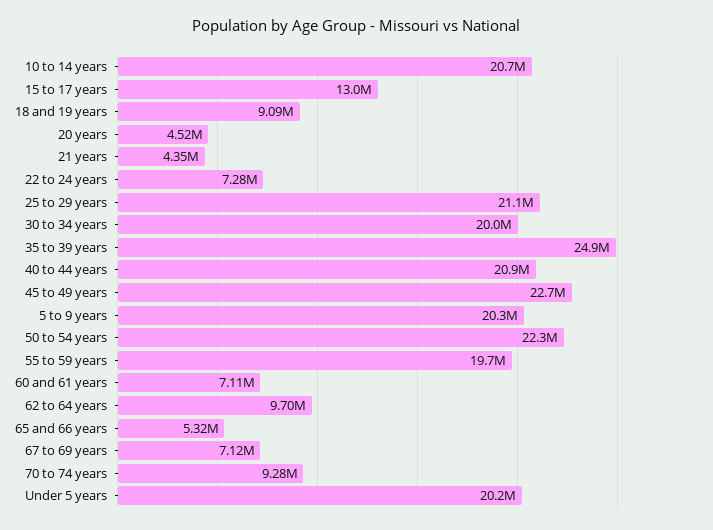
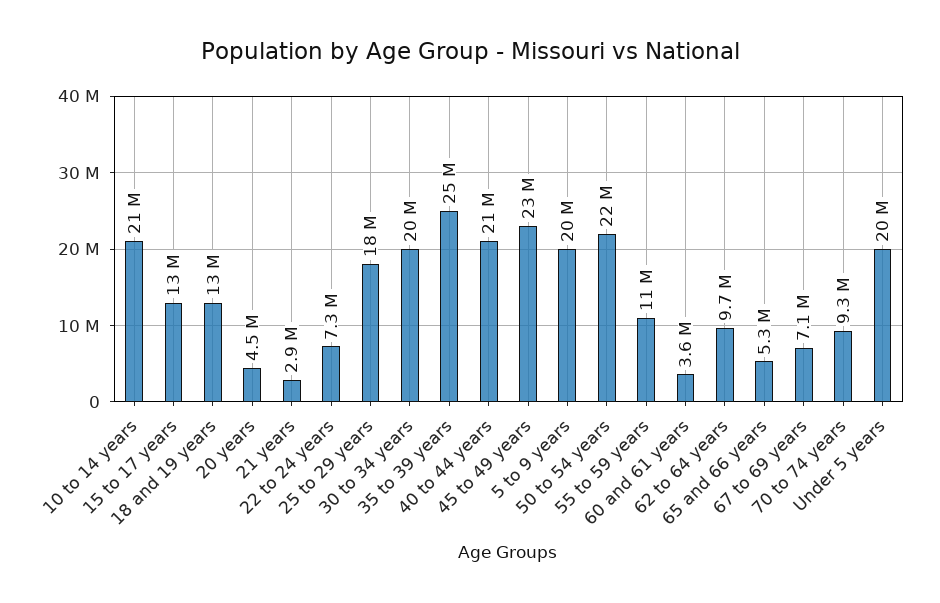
18 and 19 years: 9090000 -> 13000000
21 years: 4350000 -> 2900000
25 to 29 years: 21100000 -> 18000000
55 to 59 years: 19700000 -> 11000000
60 and 61 years: 7110000 -> 3600000

